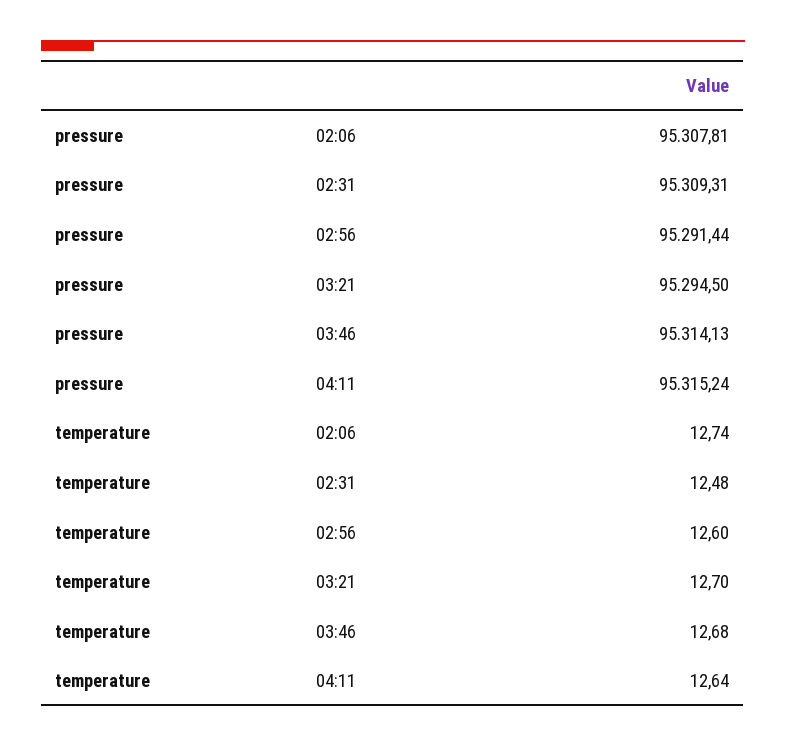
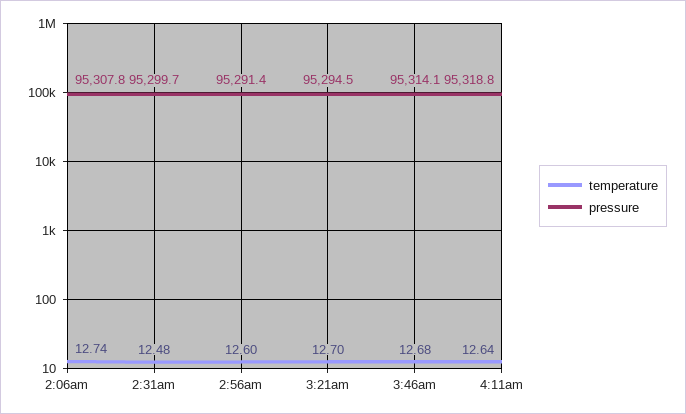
pressure, 02:31: 95309.31 -> 95299.7
pressure, 04:11: 95315.24 -> 95318.8

